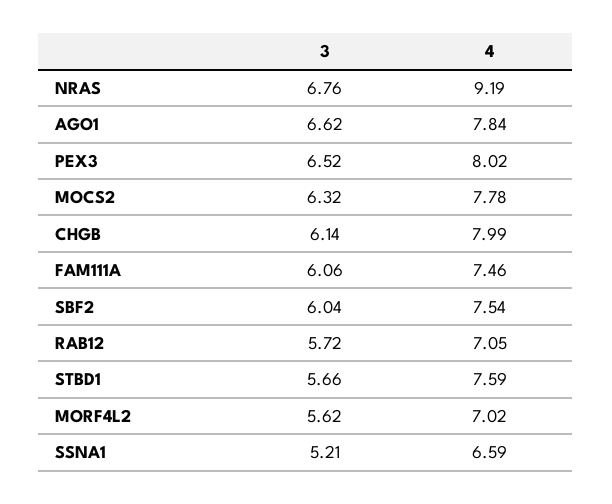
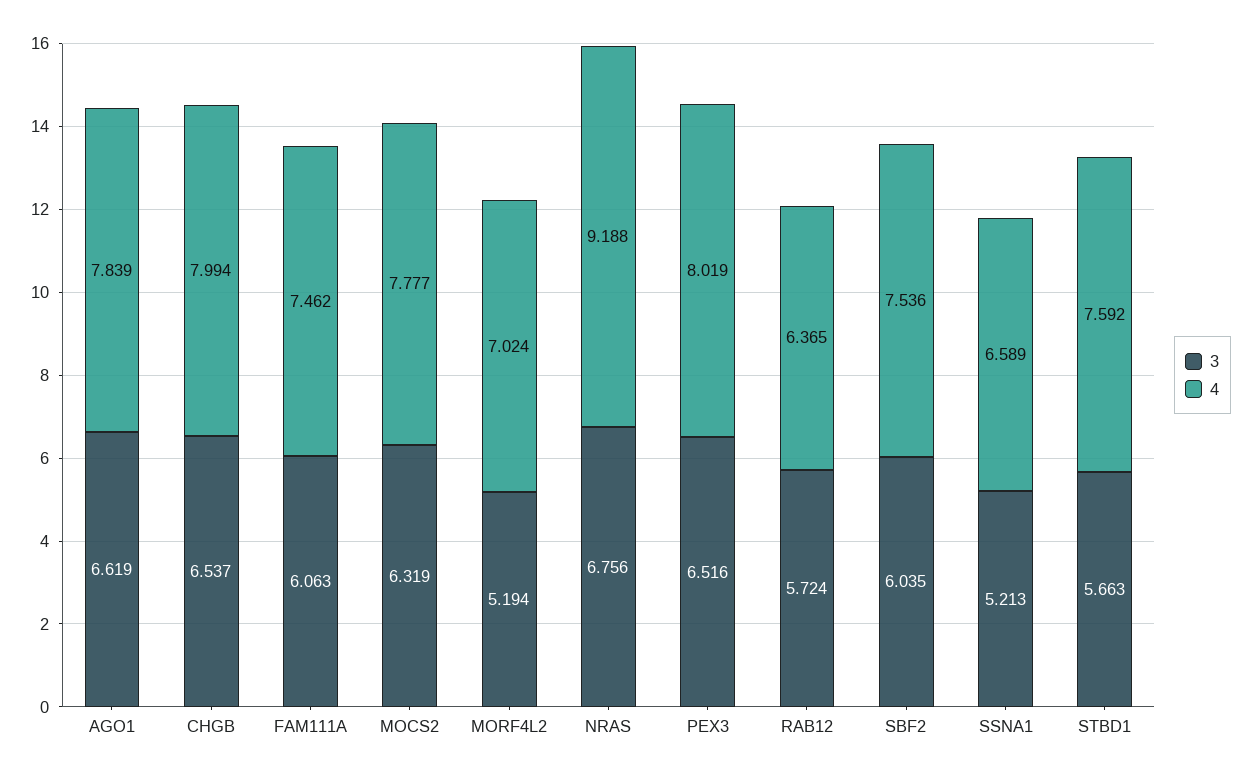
3, CHGB: 6.14 -> 6.537
4, RAB12: 7.05 -> 6.365
3, MORF4L2: 5.62 -> 5.194

